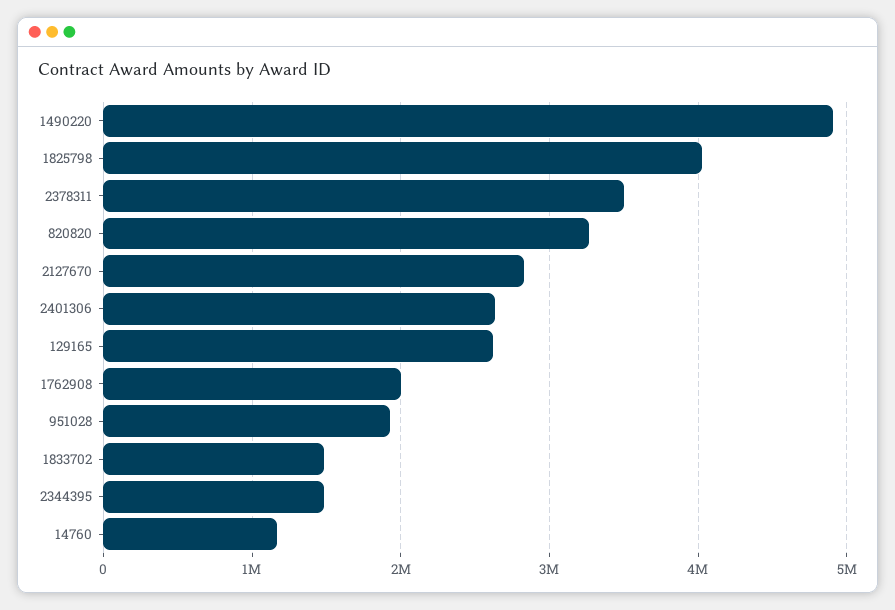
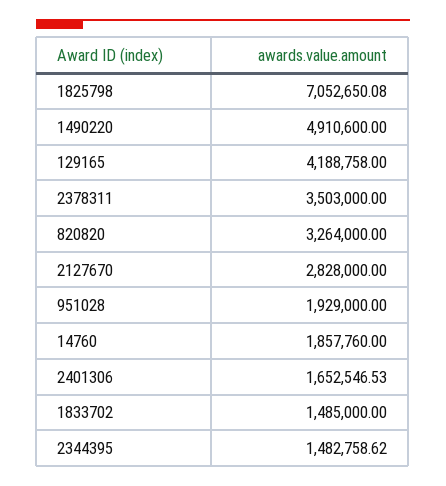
1825798: 4000000 -> 7052650.08
2401306: 2600000 -> 1652546.53
129165: 2600000 -> 4188758
1762908: 2000000 -> none
14760: 1200000 -> 1857760

